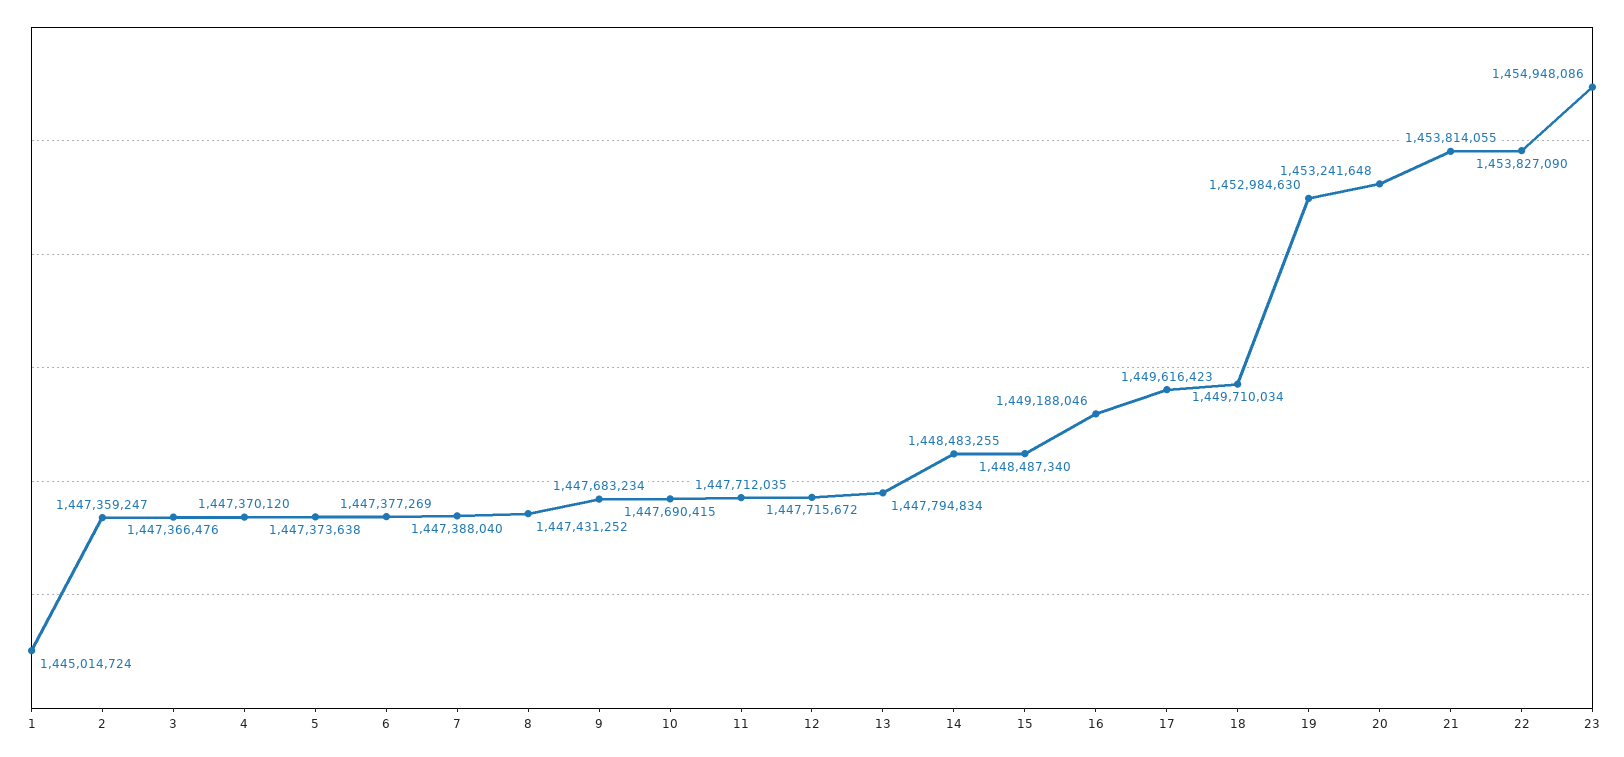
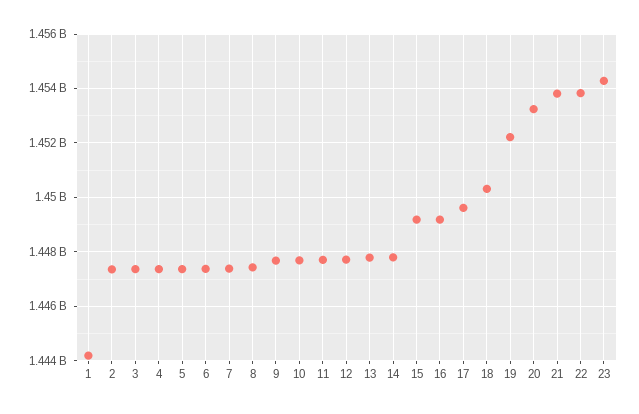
1: 1445014724 -> 1444250000
14: 1448483255 -> 1447750000
15: 1448487340 -> 1449250000
18: 1449710034 -> 1450250000
19: 1452984630 -> 1452250000
23: 1454948086 -> 1454250000

